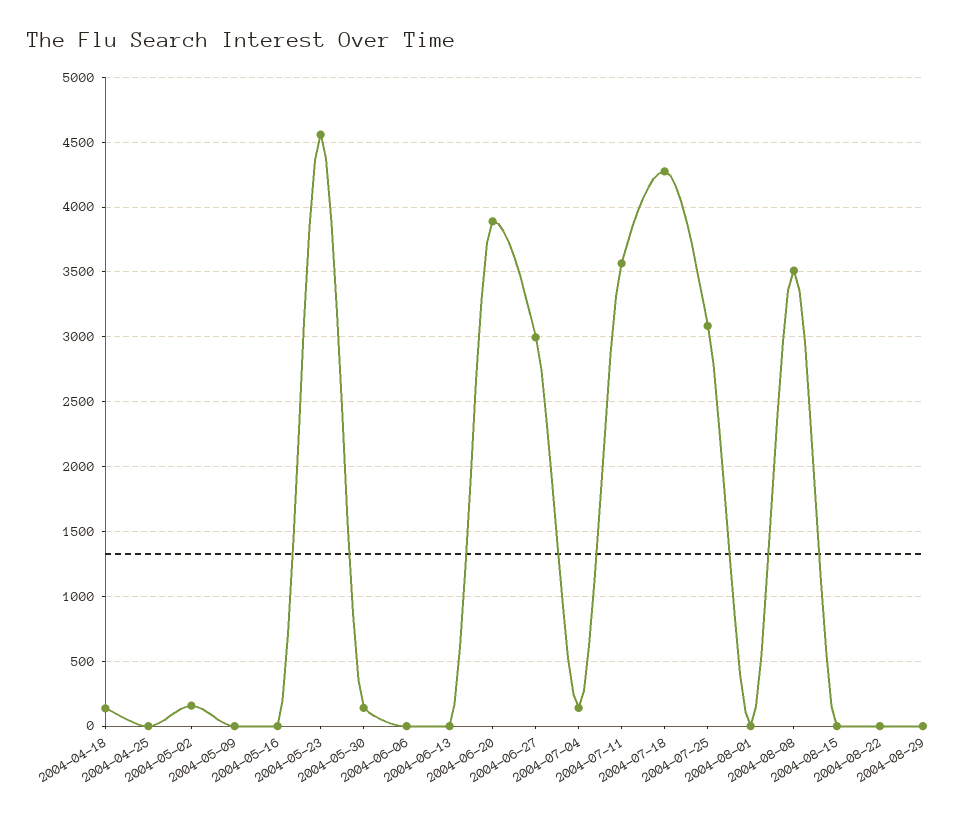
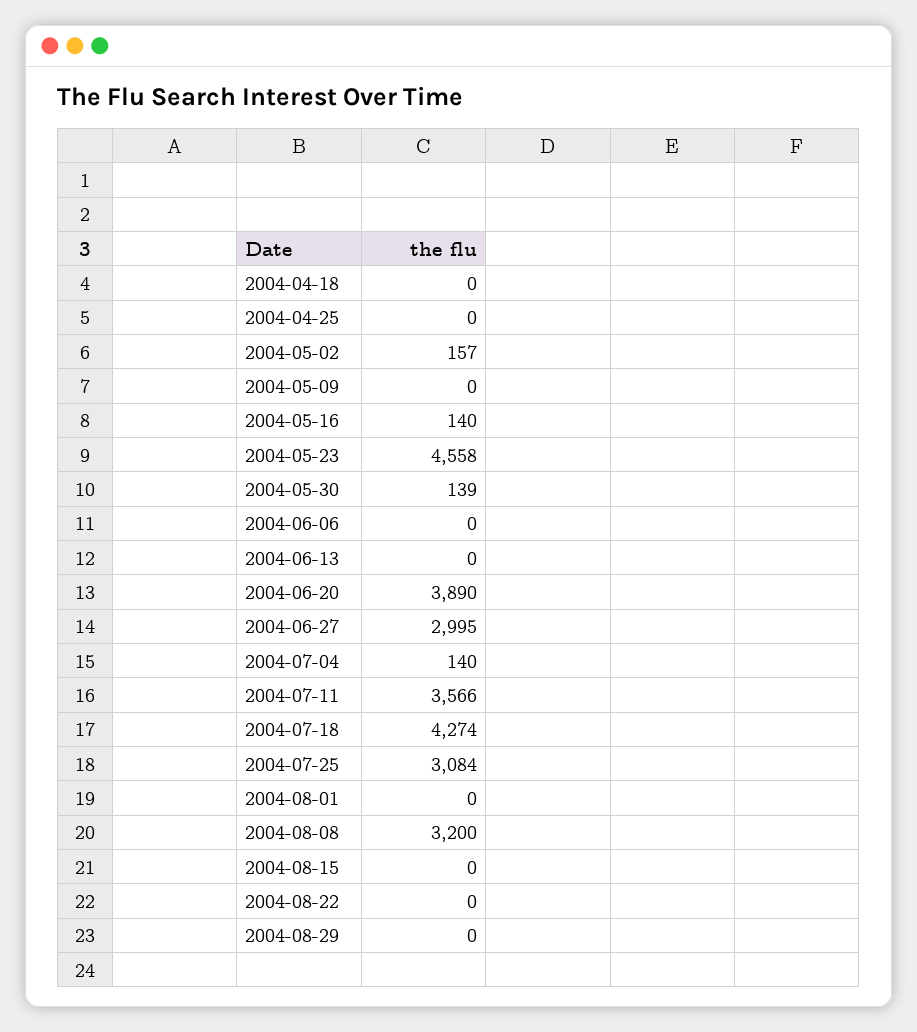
2004-04-18: 150 -> 0
2004-05-16: 0 -> 140
2004-08-08: 3500 -> 3200

